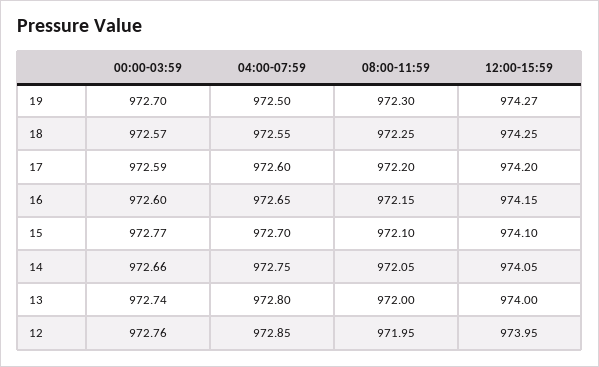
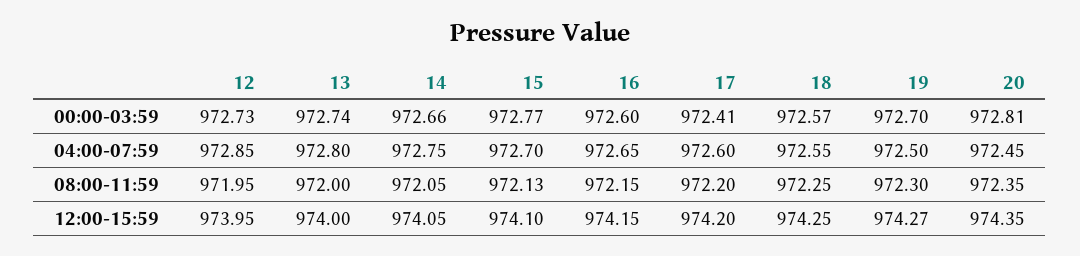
00:00-03:59, 17: 972.59 -> 972.41
08:00-11:59, 15: 972.1 -> 972.13
00:00-03:59, 12: 972.76 -> 972.73
00:00-03:59, 20: none -> 972.81
04:00-07:59, 20: none -> 972.45
08:00-11:59, 20: none -> 972.35
12:00-15:59, 20: none -> 974.35

